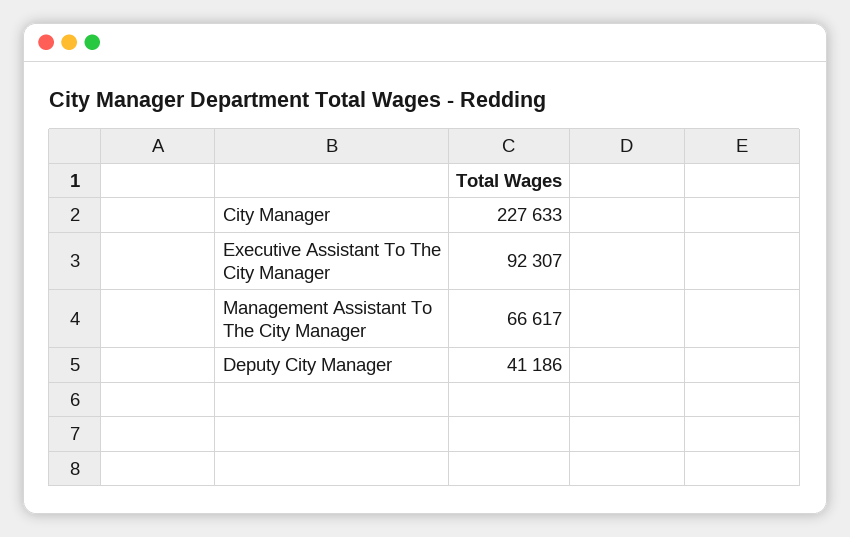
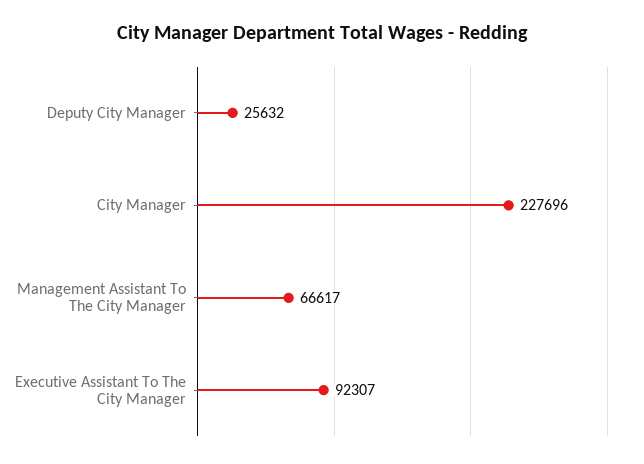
City Manager: 227633 -> 227696
Deputy City Manager: 41186 -> 25632

